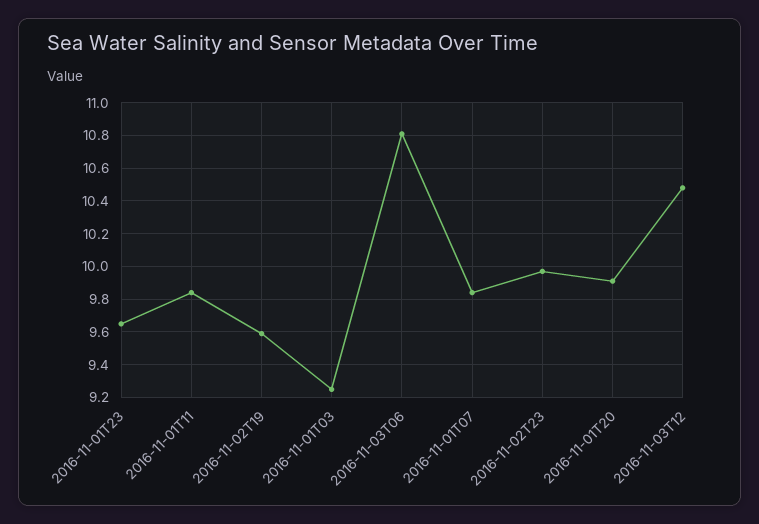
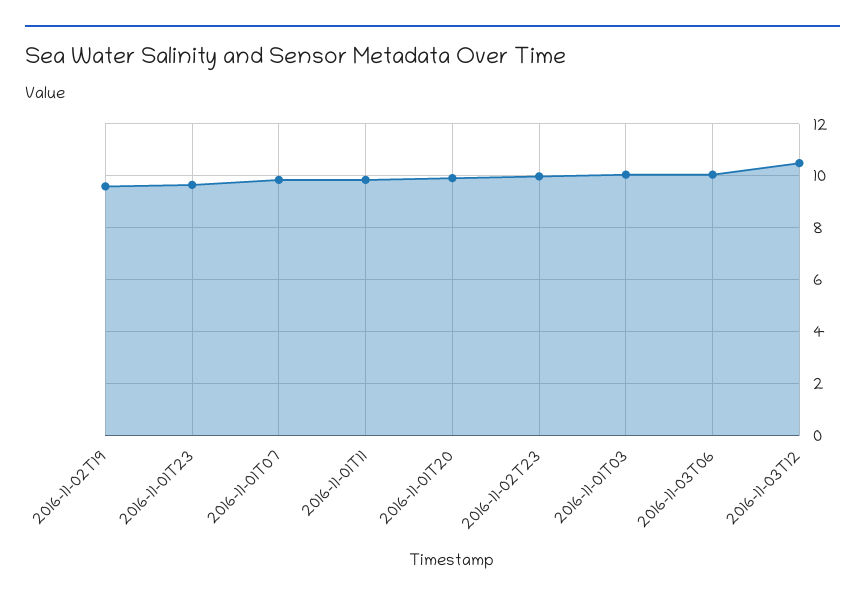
2016-11-01T03: 9.25 -> 10
2016-11-03T06: 10.8 -> 10

